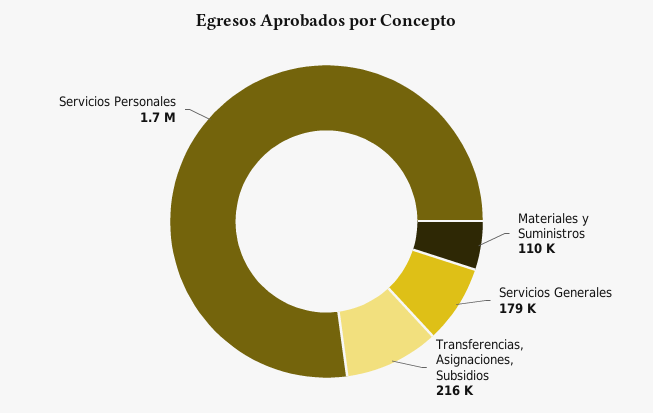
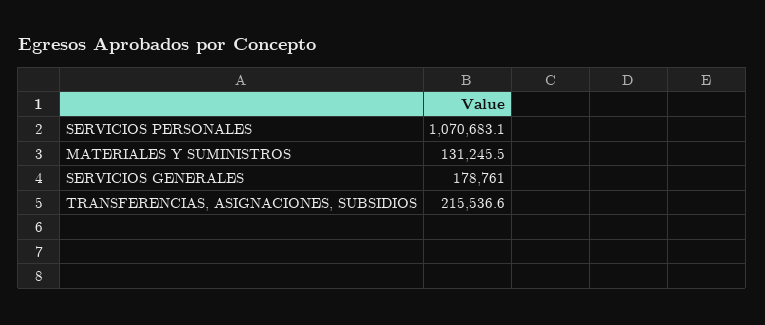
Materiales y Suministros: 110000 -> 131245.5
Servicios Personales: 1700000 -> 1070683.1

